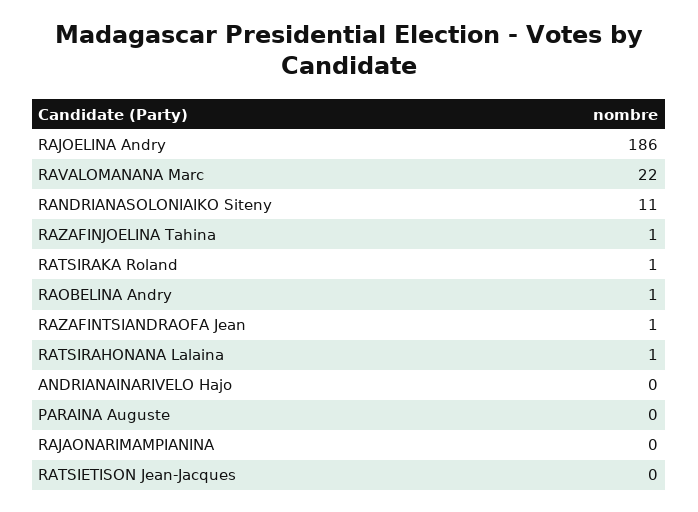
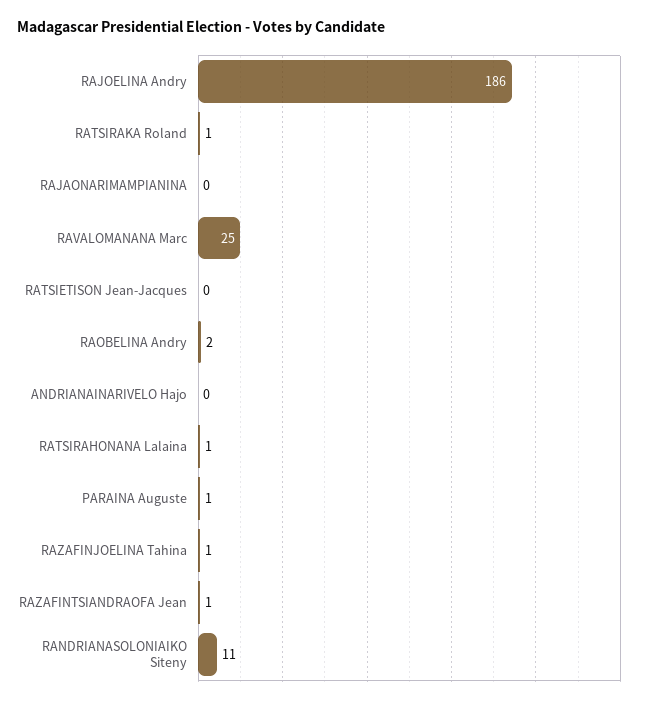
RAVALOMANANA Marc: 22 -> 25
RAOBELINA Andry: 1 -> 2
PARAINA Auguste: 0 -> 1

